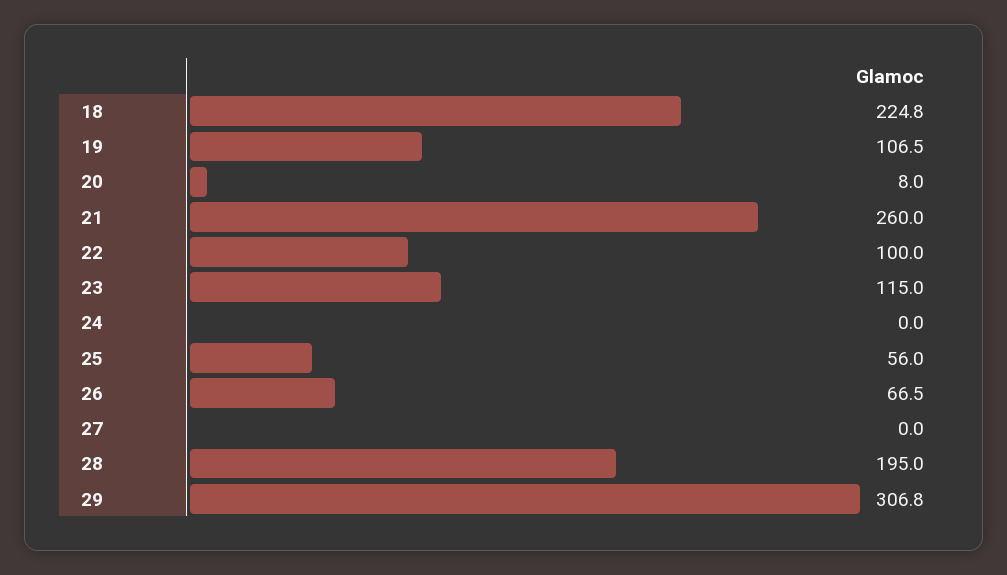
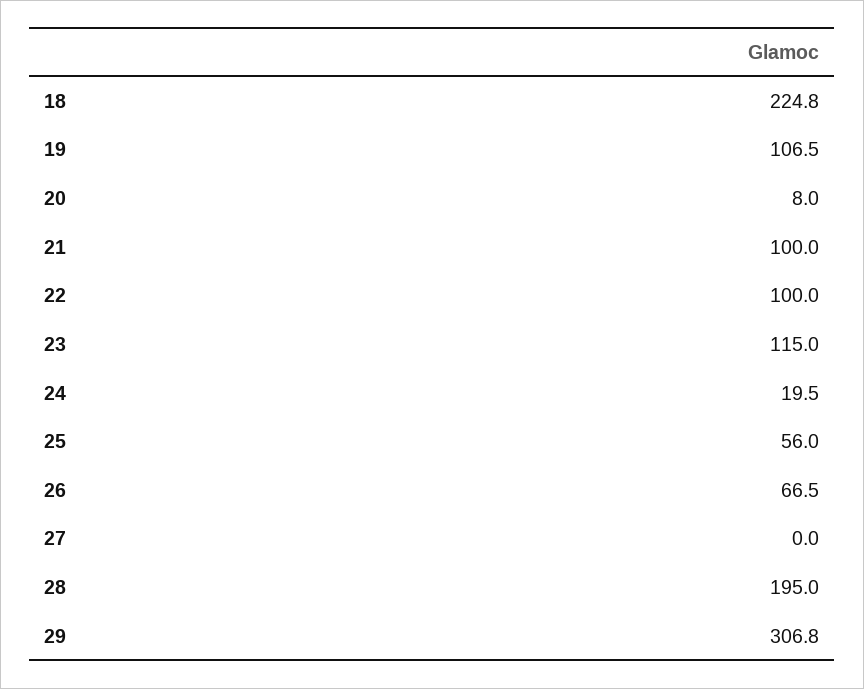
21: 260 -> 100
24: 0 -> 19.5

